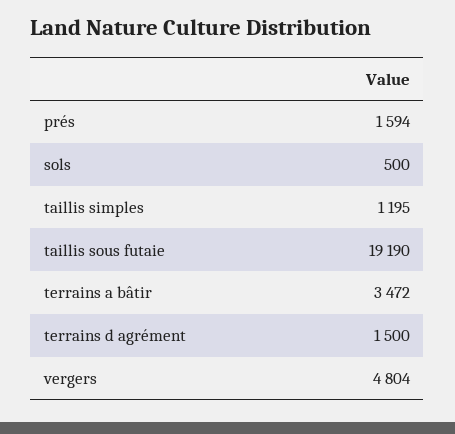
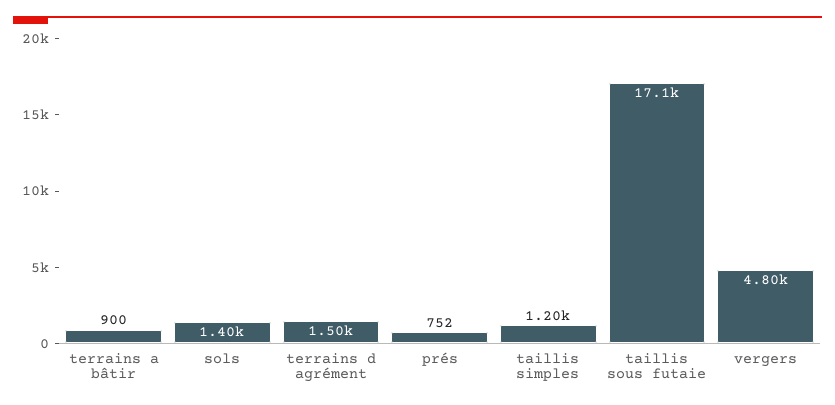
prés: 1594 -> 752
sols: 500 -> 1400
taillis sous futaie: 19190 -> 17100
terrains a bâtir: 3472 -> 900

